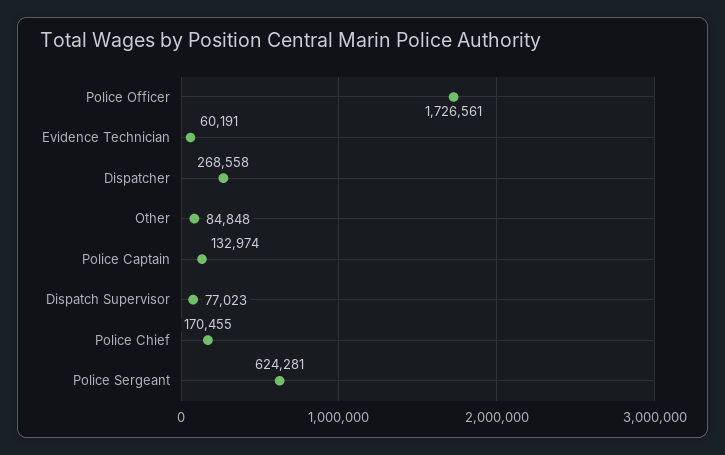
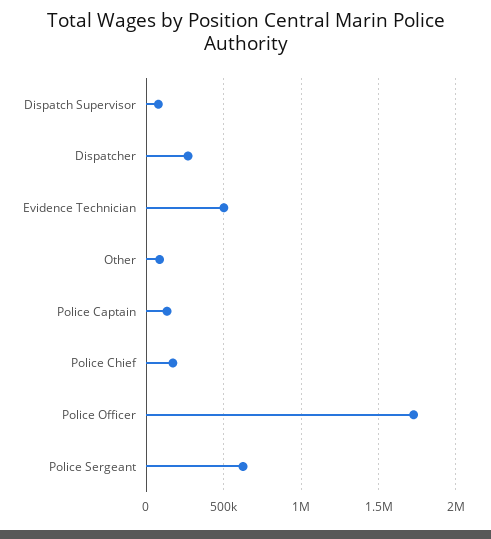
Evidence Technician: 60191 -> 500000

